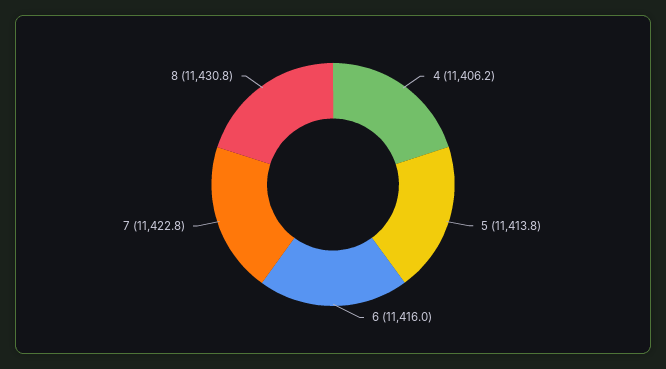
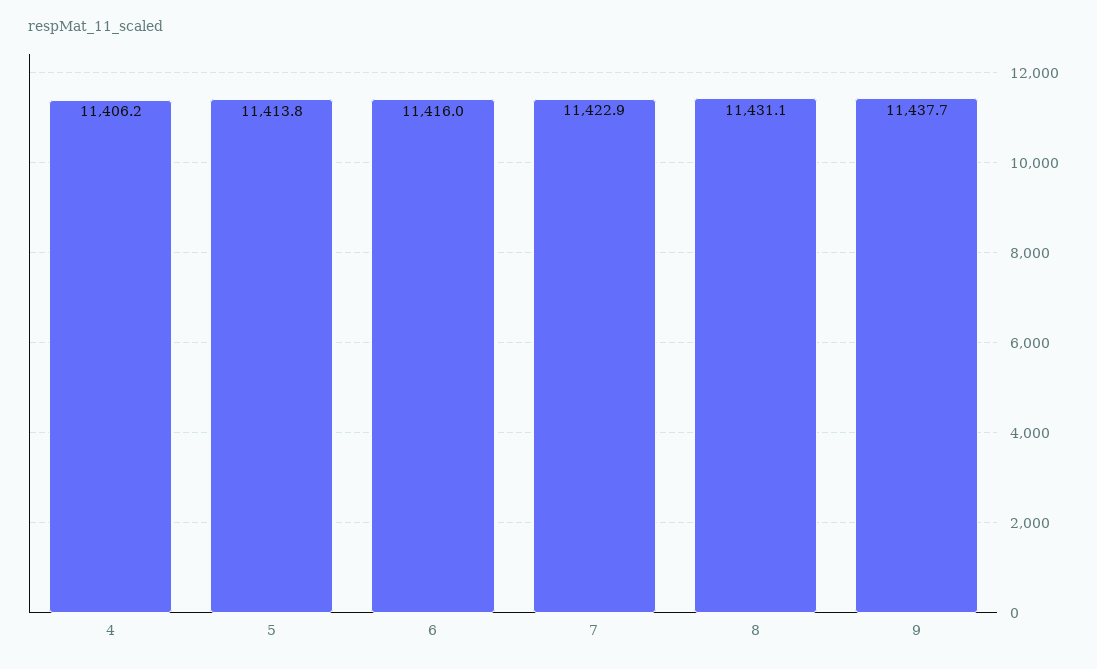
7: 11422.8 -> 11422.9
8: 11430.8 -> 11431.1
9: none -> 11437.7

